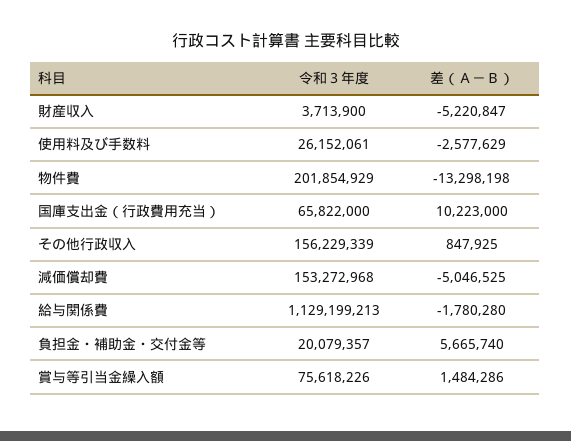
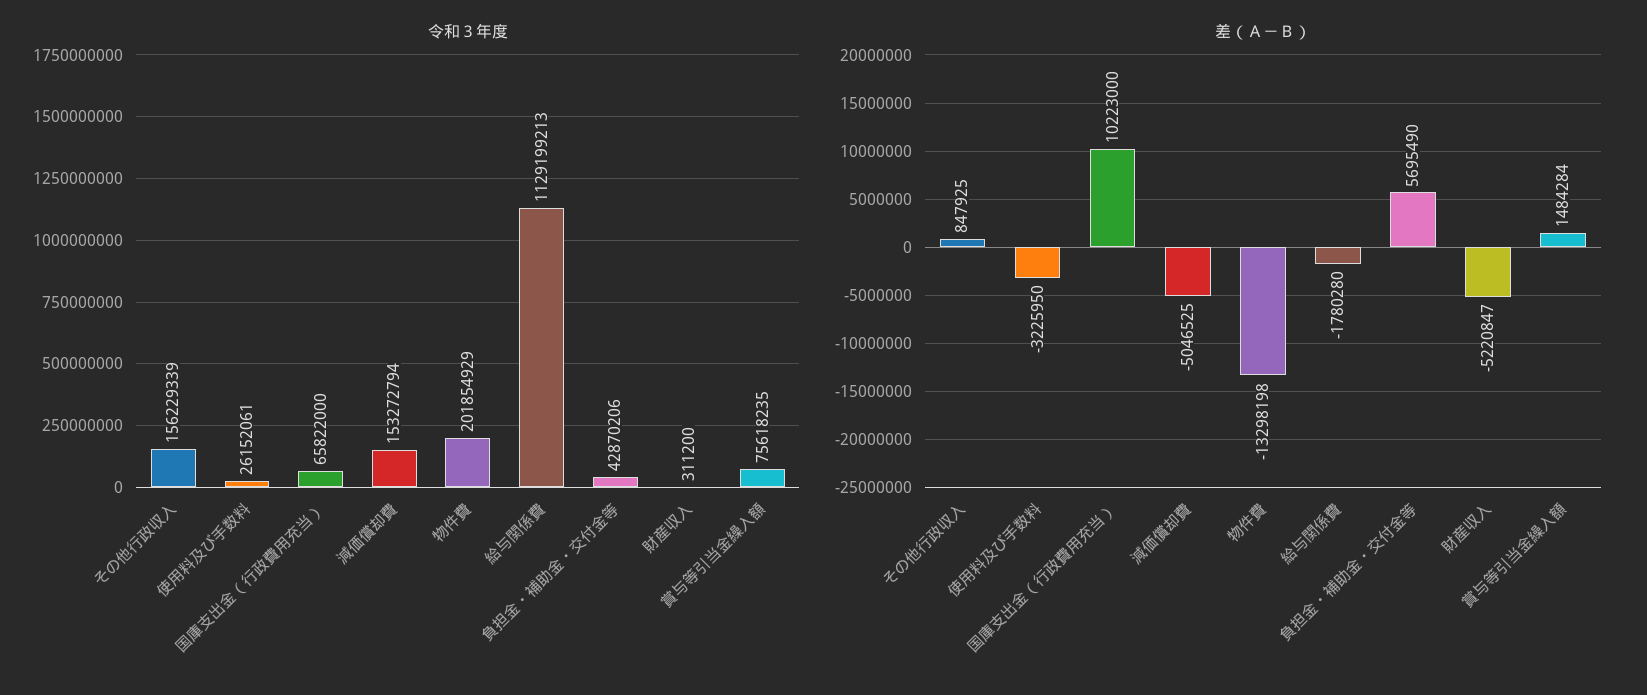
令和３年度, 財産収入: 3713900 -> 311200
差（Ａ－Ｂ）, 使用料及び手数料: -2577629 -> -3225950
令和３年度, 減価償却費: 153272968 -> 153272794
令和３年度, 負担金・補助金・交付金等: 20079357 -> 42870206
差（Ａ－Ｂ）, 負担金・補助金・交付金等: 5665740 -> 5695490
令和３年度, 賞与等引当金繰入額: 75618226 -> 75618235
差（Ａ－Ｂ）, 賞与等引当金繰入額: 1484286 -> 1484284

